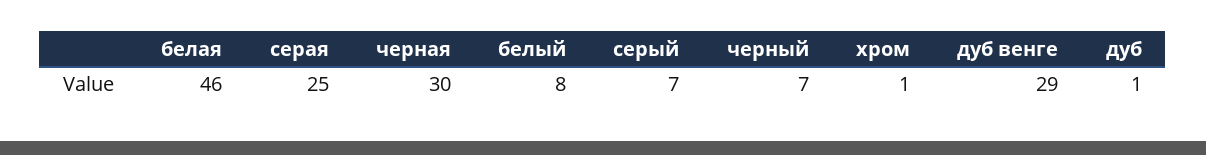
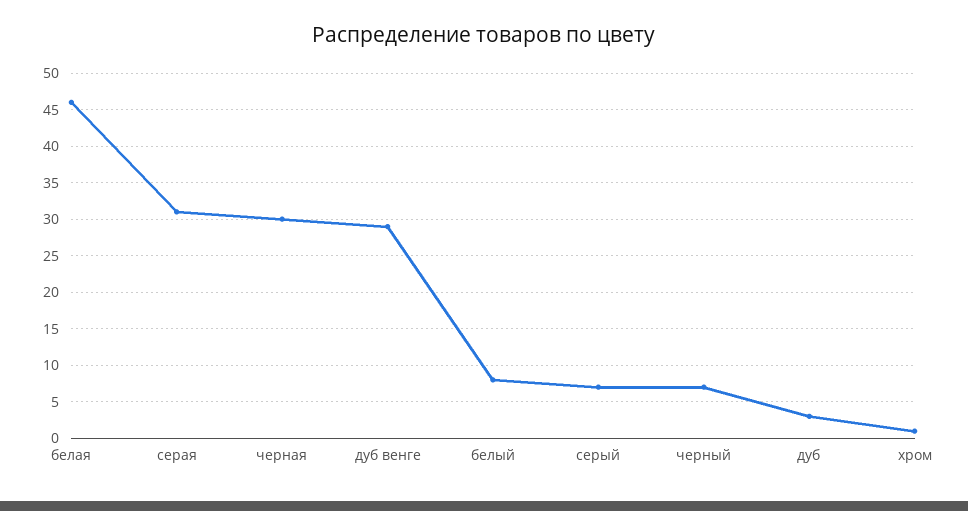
серая: 25 -> 31
дуб: 1 -> 3

